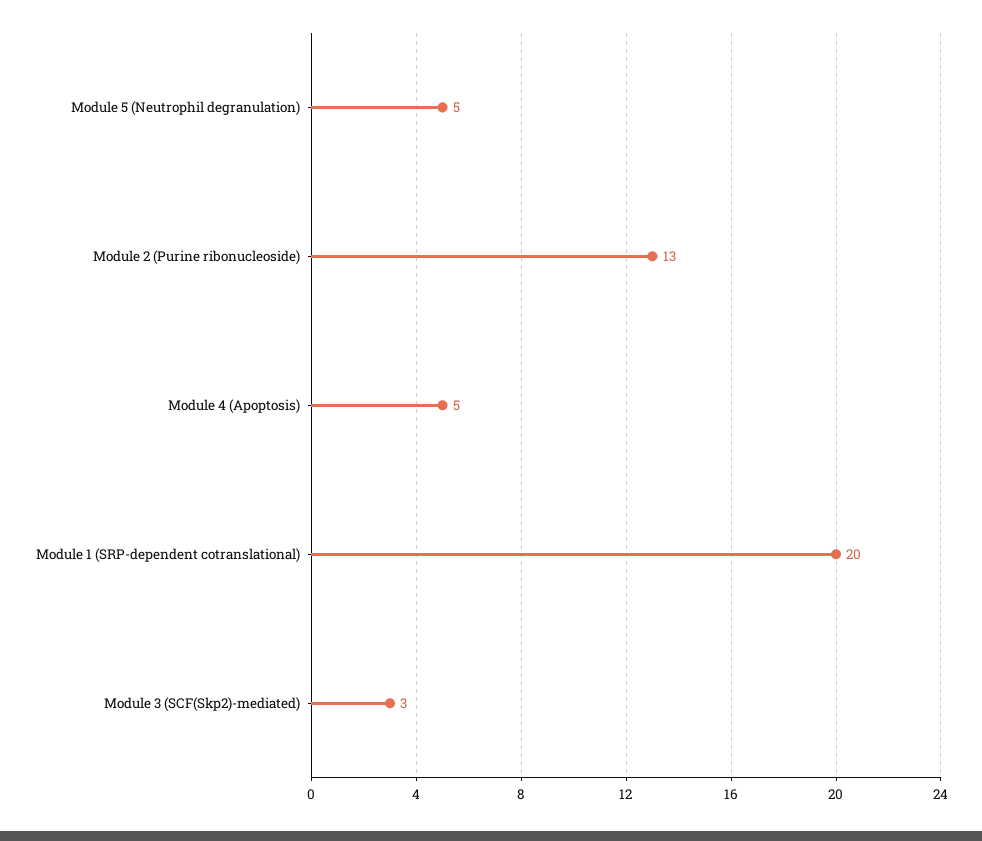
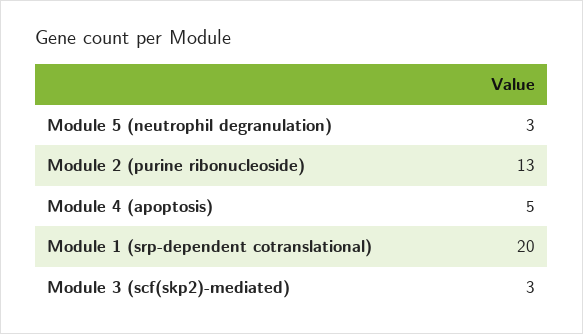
Module 5 (Neutrophil degranulation): 5 -> 3

